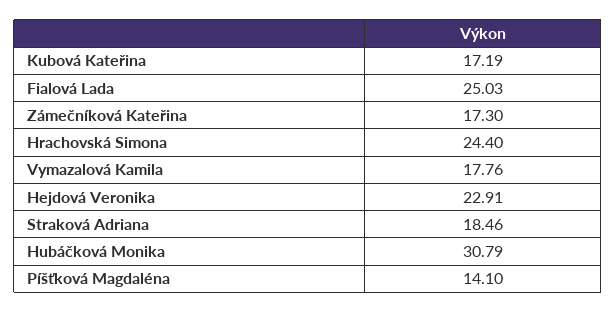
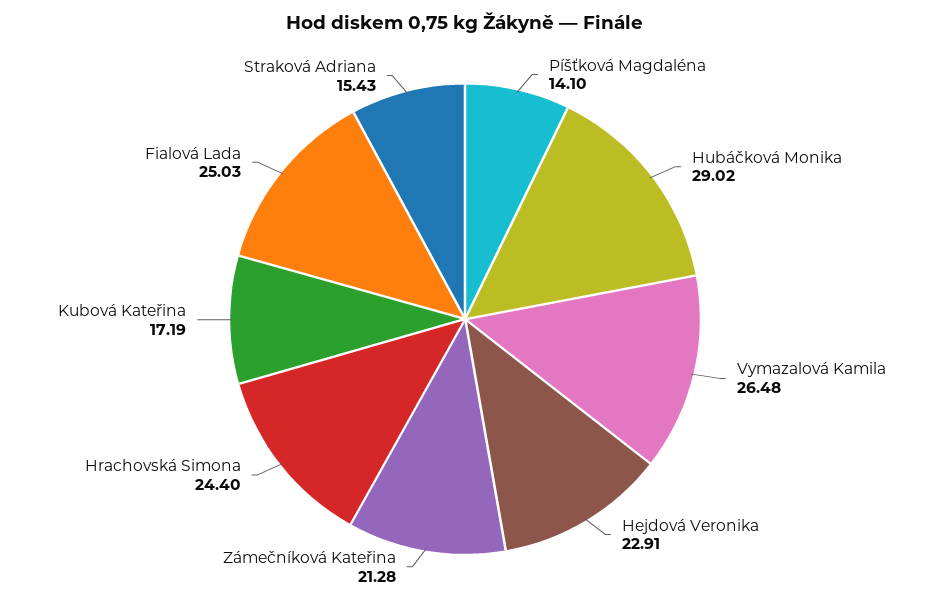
Zámečníková Kateřina: 17.3 -> 21.28
Vymazalová Kamila: 17.76 -> 26.48
Straková Adriana: 18.46 -> 15.43
Hubáčková Monika: 30.79 -> 29.02

